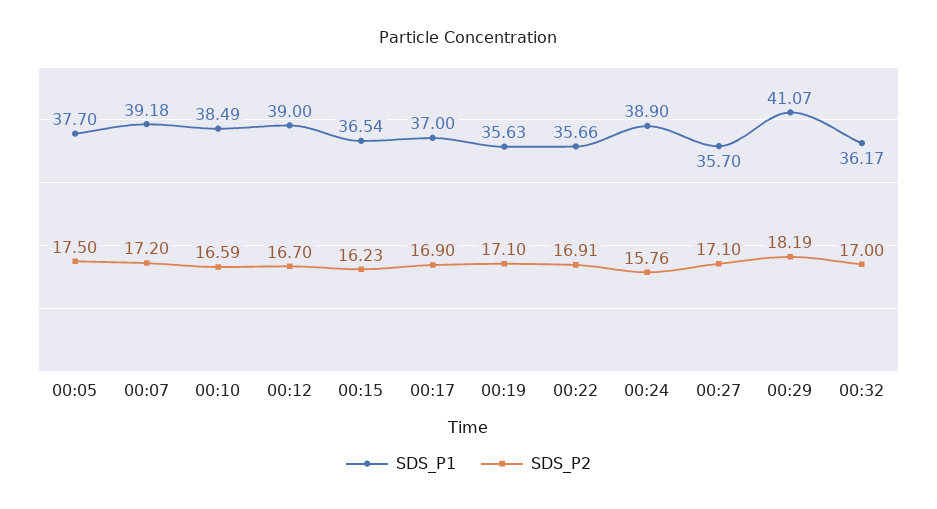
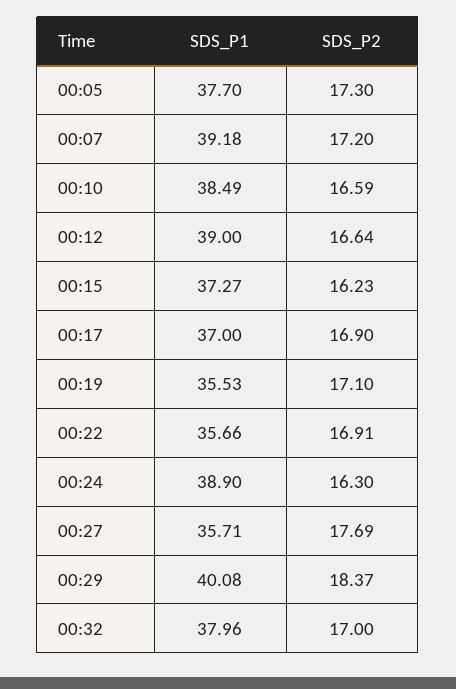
SDS_P2, 00:05: 17.5 -> 17.3
SDS_P2, 00:12: 16.7 -> 16.64
SDS_P1, 00:15: 36.54 -> 37.27
SDS_P1, 00:19: 35.63 -> 35.53
SDS_P2, 00:24: 15.76 -> 16.3
SDS_P1, 00:27: 35.7 -> 35.71
SDS_P2, 00:27: 17.1 -> 17.69
SDS_P1, 00:29: 41.07 -> 40.08
SDS_P2, 00:29: 18.19 -> 18.37
SDS_P1, 00:32: 36.17 -> 37.96

